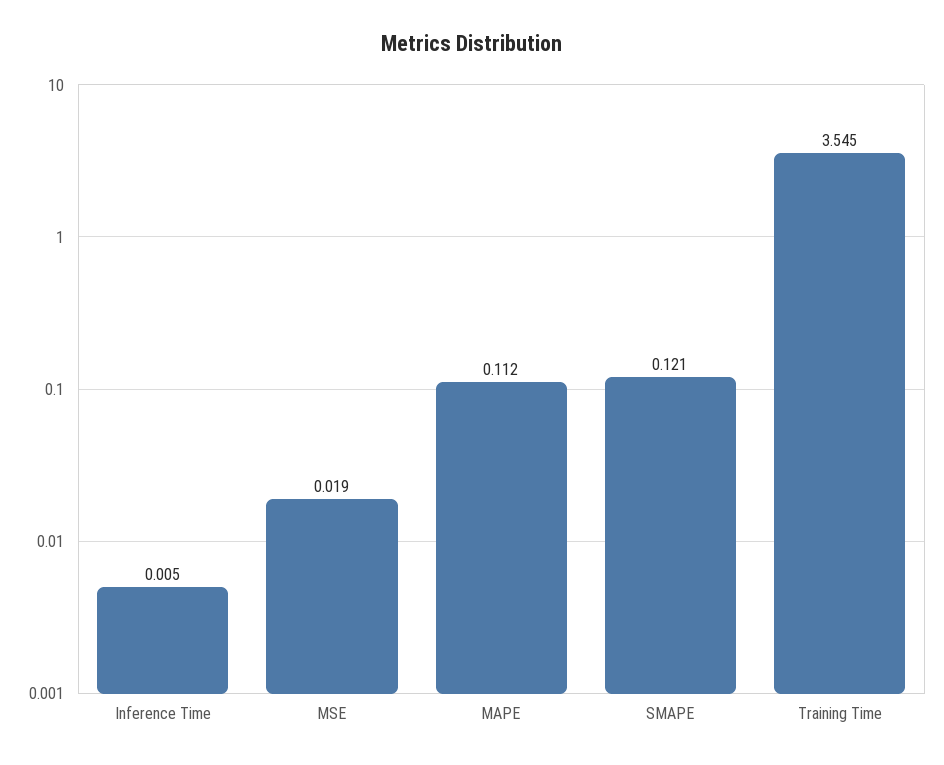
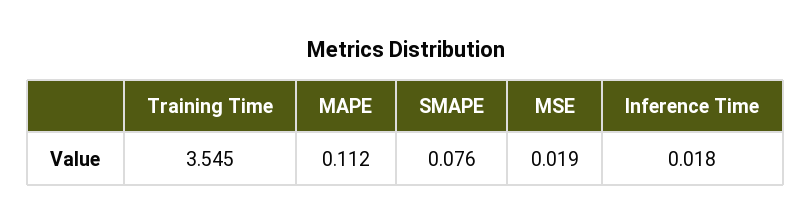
Inference Time: 0.005 -> 0.018
SMAPE: 0.121 -> 0.076

